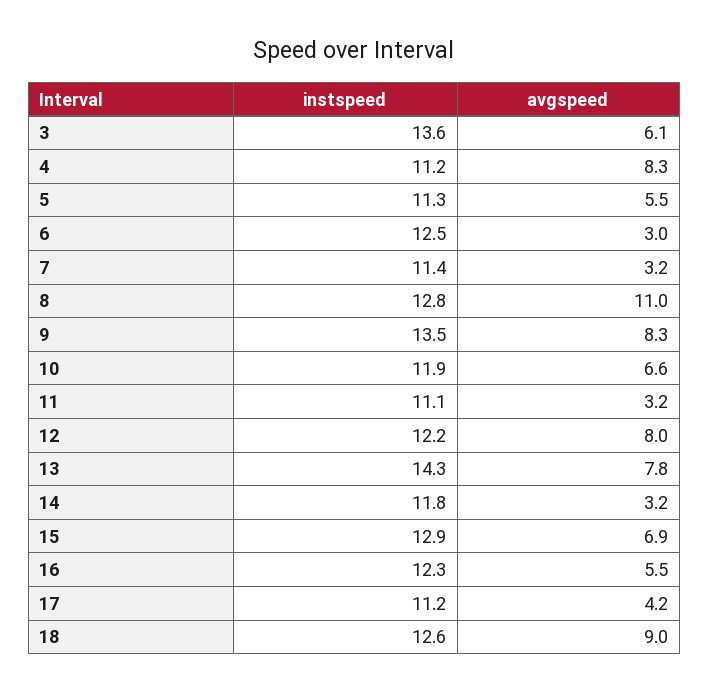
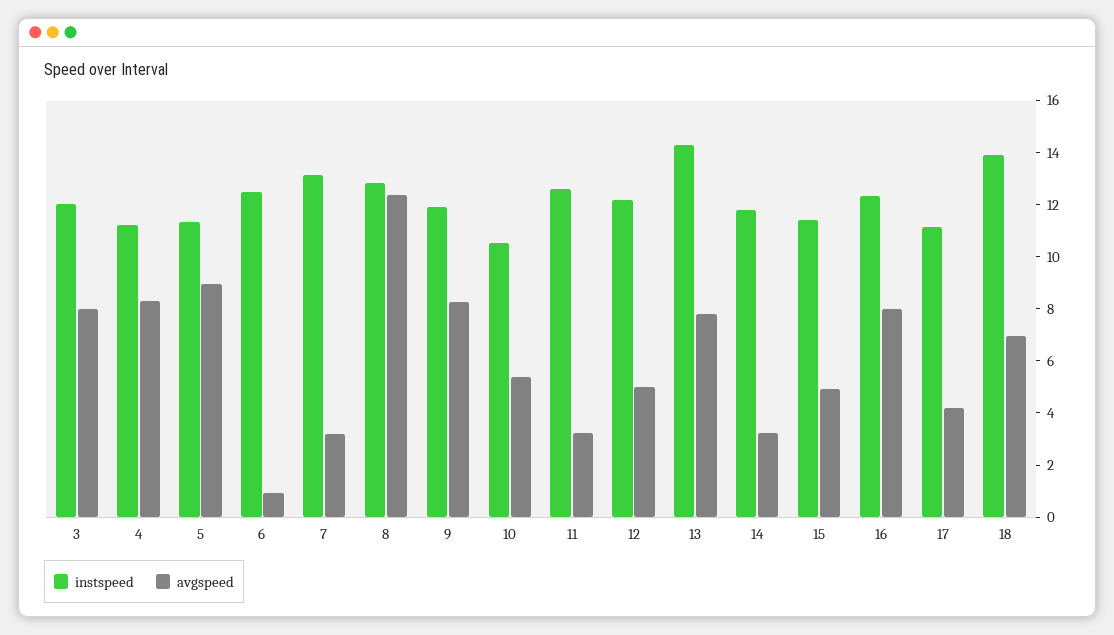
instspeed, 3: 13.6 -> 12
avgspeed, 3: 6.1 -> 8
avgspeed, 5: 5.5 -> 9
avgspeed, 6: 3 -> 1
instspeed, 7: 11.4 -> 13
avgspeed, 8: 11 -> 12.5
instspeed, 9: 13.5 -> 12
instspeed, 10: 11.9 -> 10.5
avgspeed, 10: 6.6 -> 5.5
instspeed, 11: 11.1 -> 12.5
avgspeed, 12: 8 -> 5
instspeed, 15: 12.9 -> 11.5
avgspeed, 15: 6.9 -> 5
avgspeed, 16: 5.5 -> 8
instspeed, 18: 12.6 -> 14
avgspeed, 18: 9 -> 7

